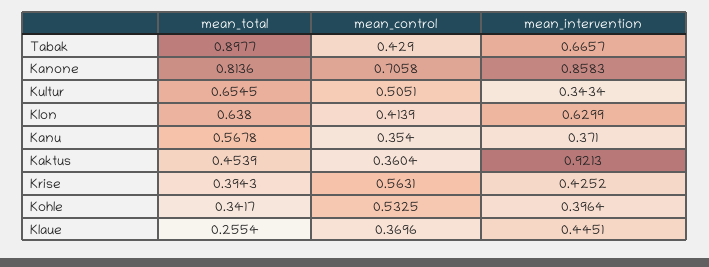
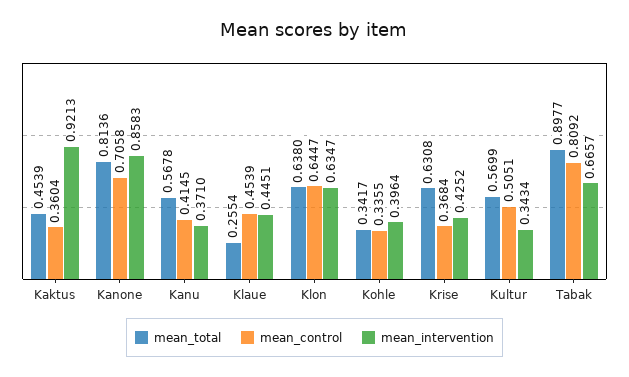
mean_control, Tabak: 0.429 -> 0.8092
mean_total, Kultur: 0.6545 -> 0.5699
mean_control, Klon: 0.4139 -> 0.6447
mean_intervention, Klon: 0.6299 -> 0.6347
mean_control, Kanu: 0.354 -> 0.4145
mean_total, Krise: 0.3943 -> 0.6308
mean_control, Krise: 0.5631 -> 0.3684
mean_control, Kohle: 0.5325 -> 0.3355
mean_control, Klaue: 0.3696 -> 0.4539

